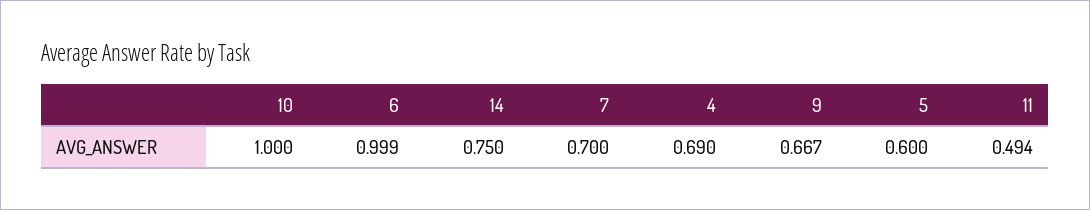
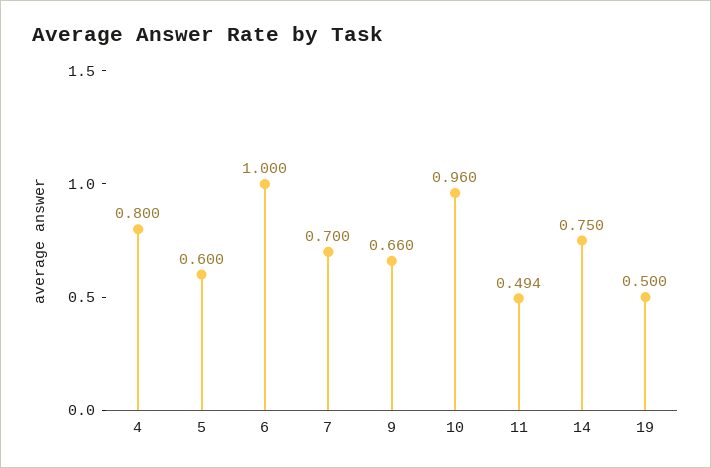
10: 1 -> 0.96
6: 0.999 -> 1
4: 0.69 -> 0.8
9: 0.667 -> 0.66
19: none -> 0.5

